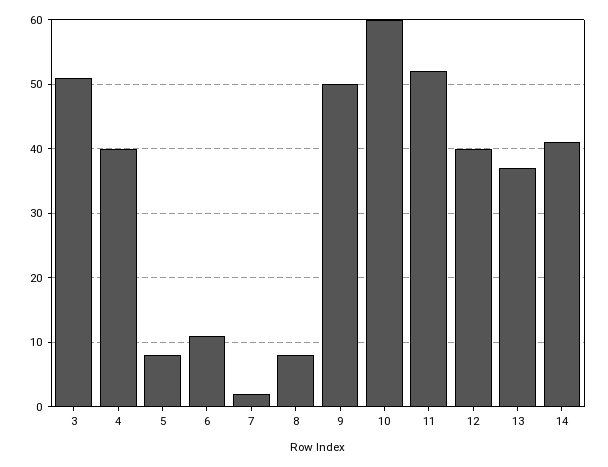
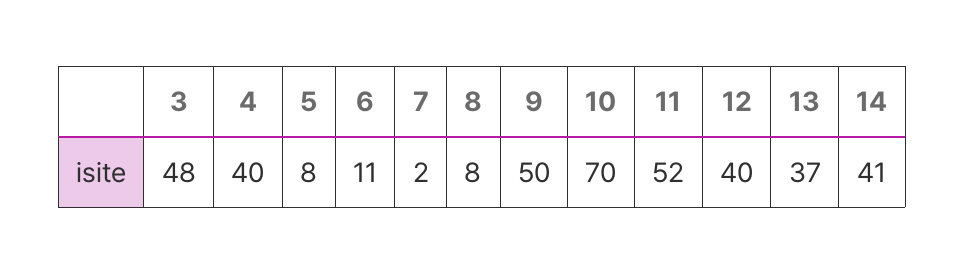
3: 51 -> 48
10: 60 -> 70

